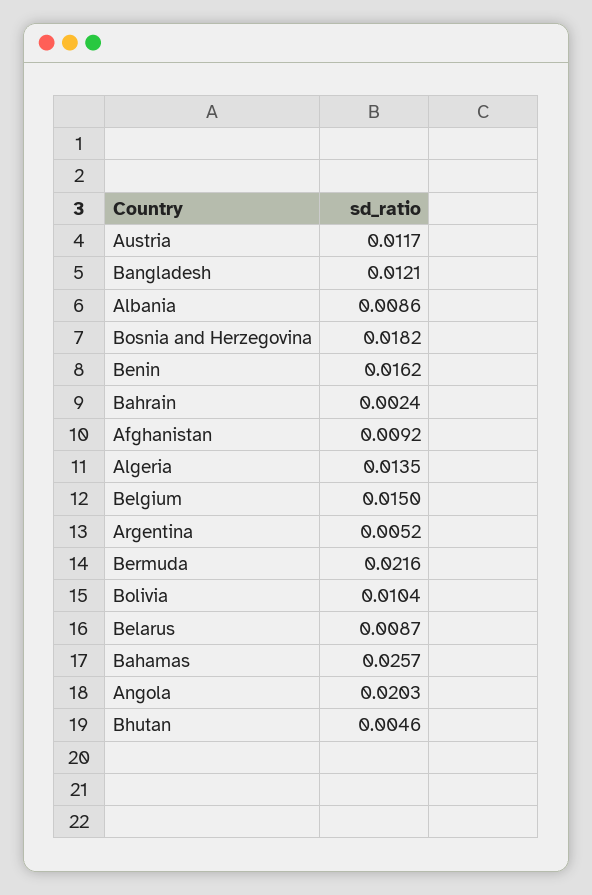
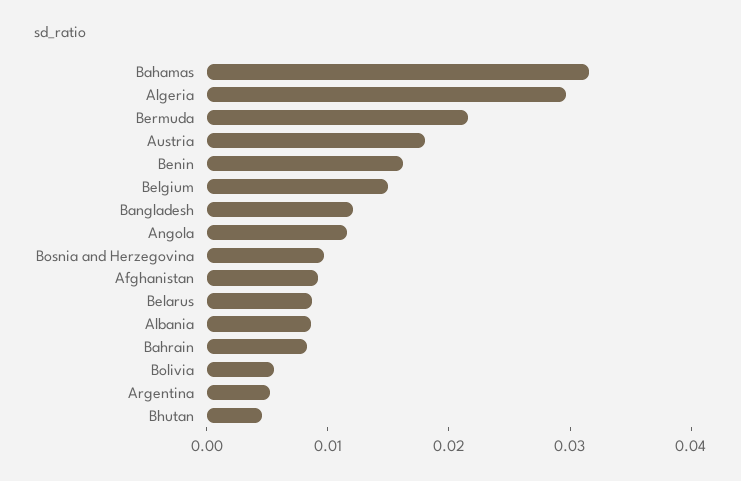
Austria: 0.0117 -> 0.018
Bosnia and Herzegovina: 0.0182 -> 0.01
Bahrain: 0.0024 -> 0.008
Algeria: 0.0135 -> 0.03
Bolivia: 0.0104 -> 0.006
Bahamas: 0.0257 -> 0.032
Angola: 0.0203 -> 0.012

